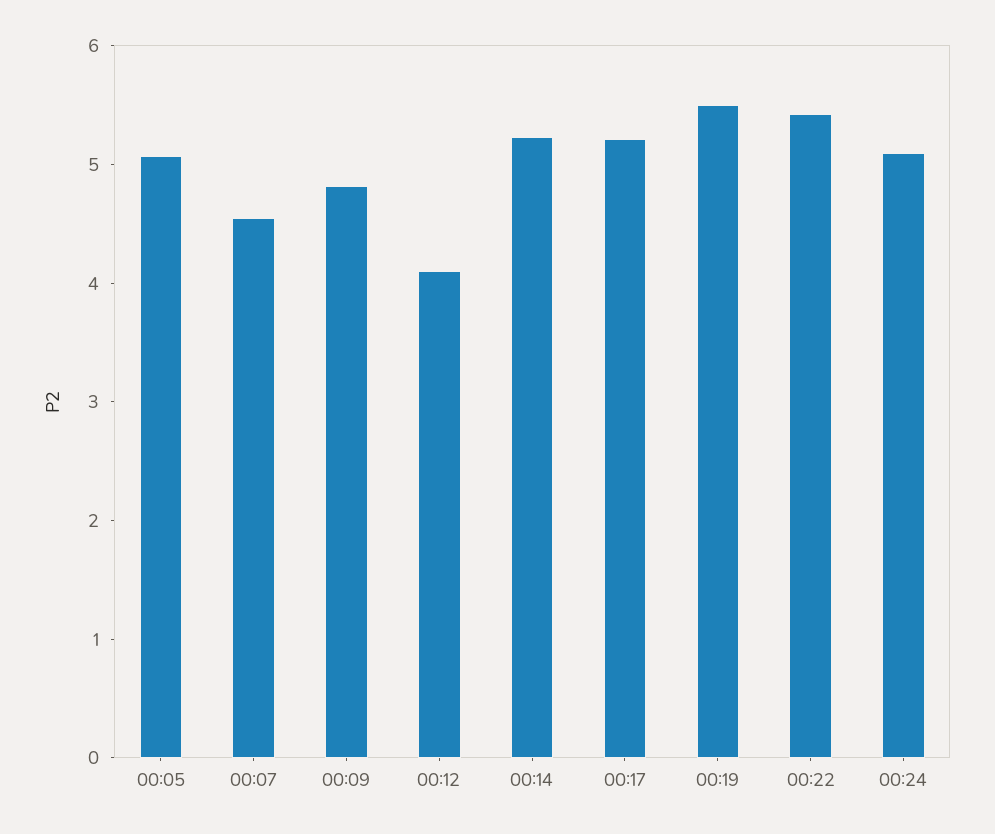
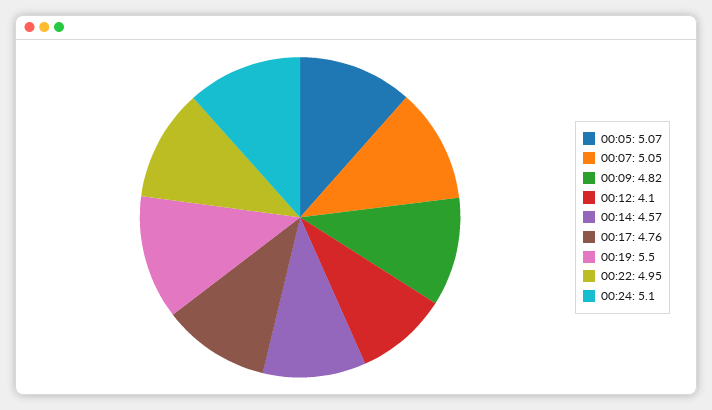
00:07: 4.6 -> 5.05
00:14: 5.2 -> 4.57
00:17: 5.2 -> 4.76
00:22: 5.4 -> 4.95

